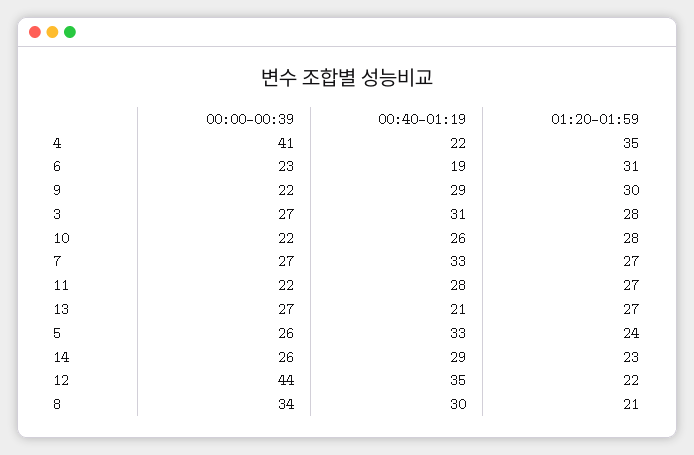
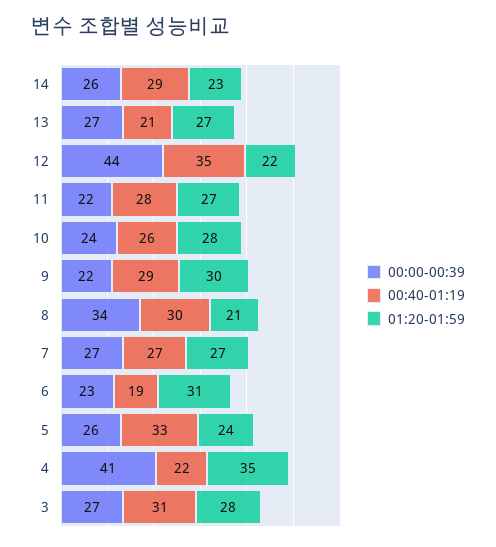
00:00-00:39, 10: 22 -> 24
00:40-01:19, 7: 33 -> 27

